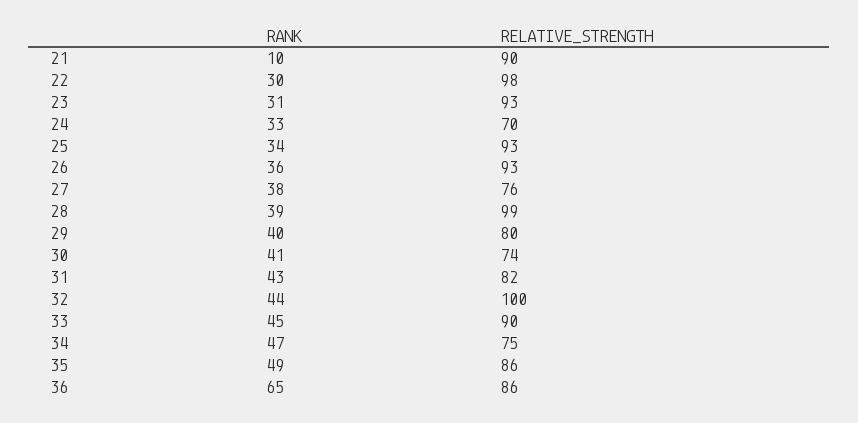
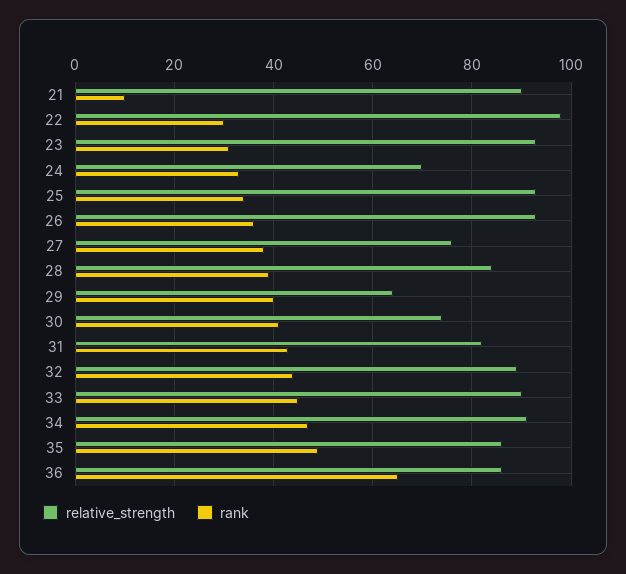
RELATIVE_STRENGTH, 28: 99 -> 85
RELATIVE_STRENGTH, 29: 80 -> 65
RELATIVE_STRENGTH, 32: 100 -> 90
RELATIVE_STRENGTH, 34: 75 -> 90

